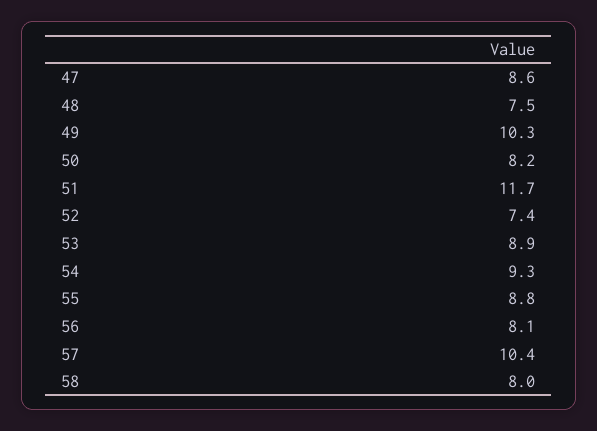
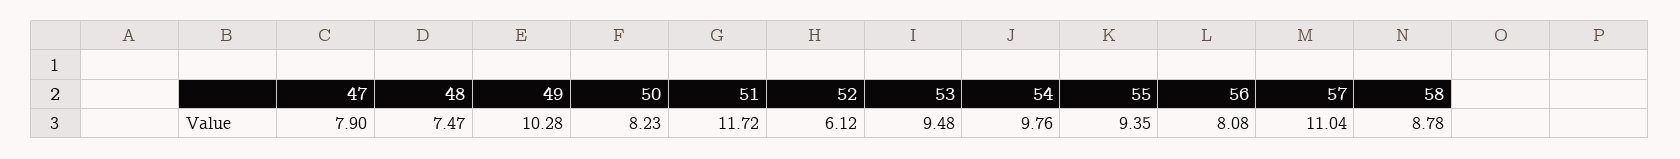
47: 8.6 -> 7.9
52: 7.4 -> 6.12
53: 8.9 -> 9.48
54: 9.3 -> 9.76
55: 8.8 -> 9.35
57: 10.4 -> 11.04
58: 8 -> 8.78

